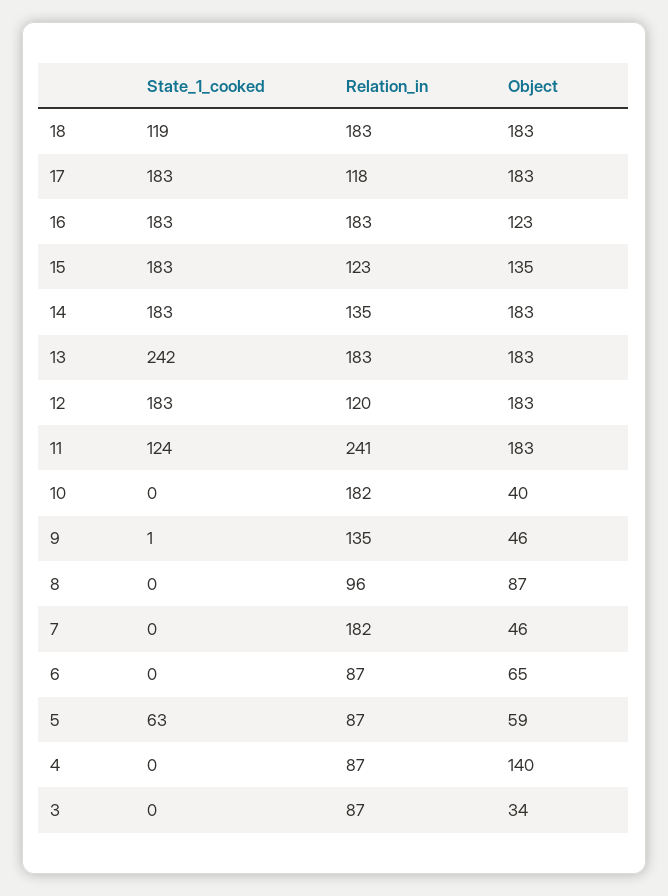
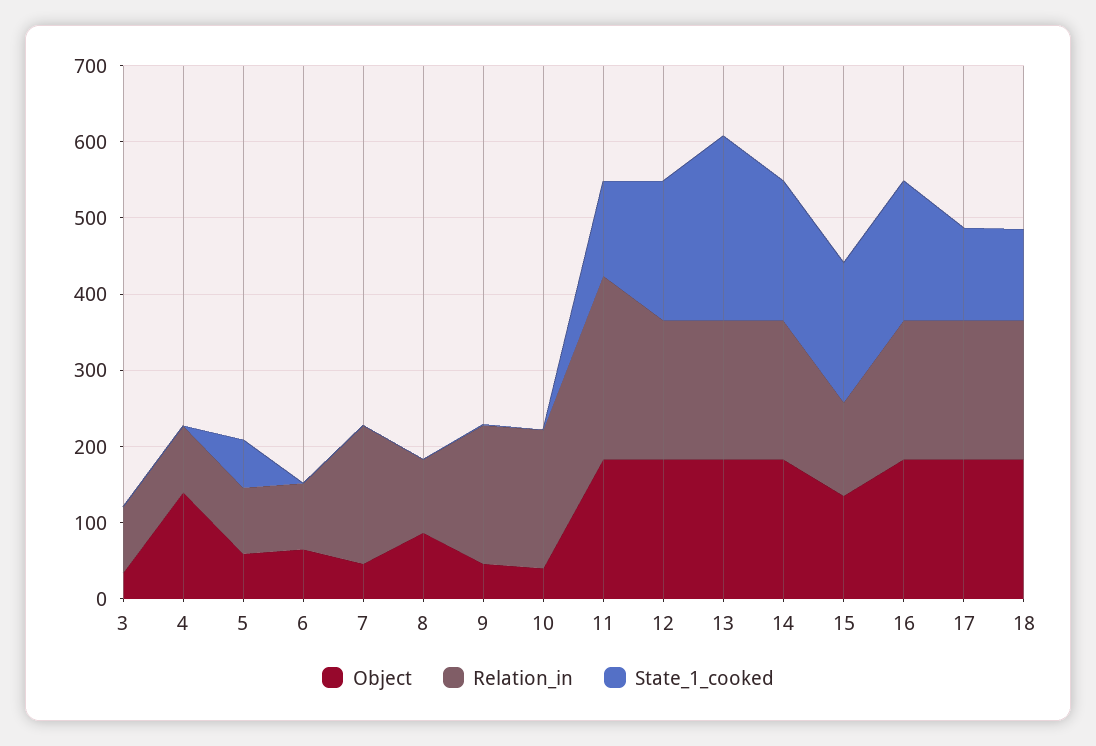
State_1_cooked, 17: 183 -> 120
Relation_in, 17: 118 -> 180
Object, 16: 123 -> 180
Relation_in, 14: 135 -> 180
Relation_in, 12: 120 -> 180
Relation_in, 9: 135 -> 180

